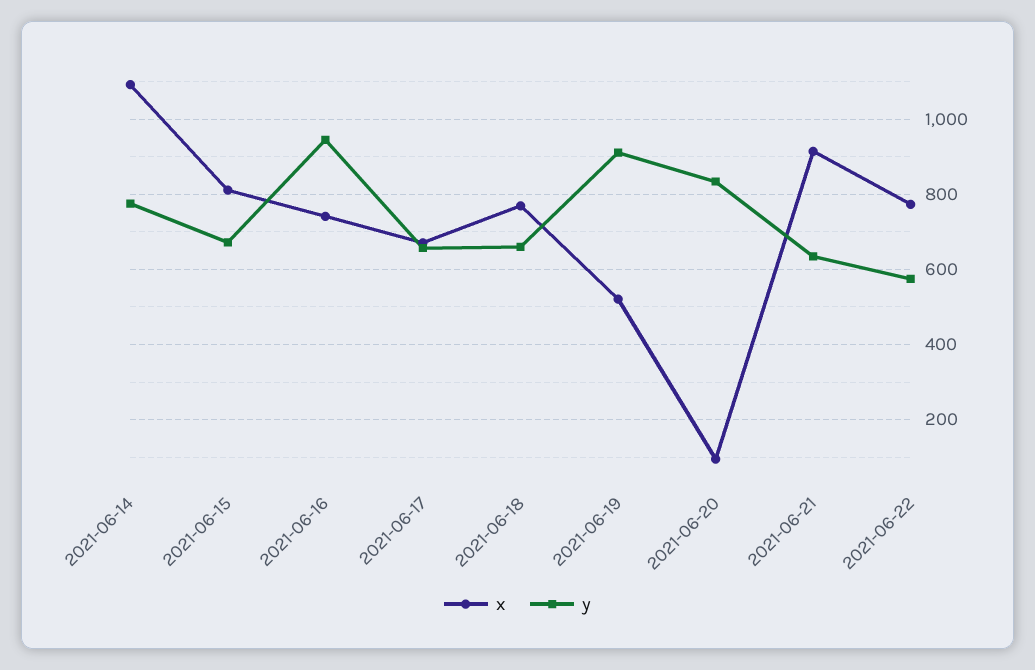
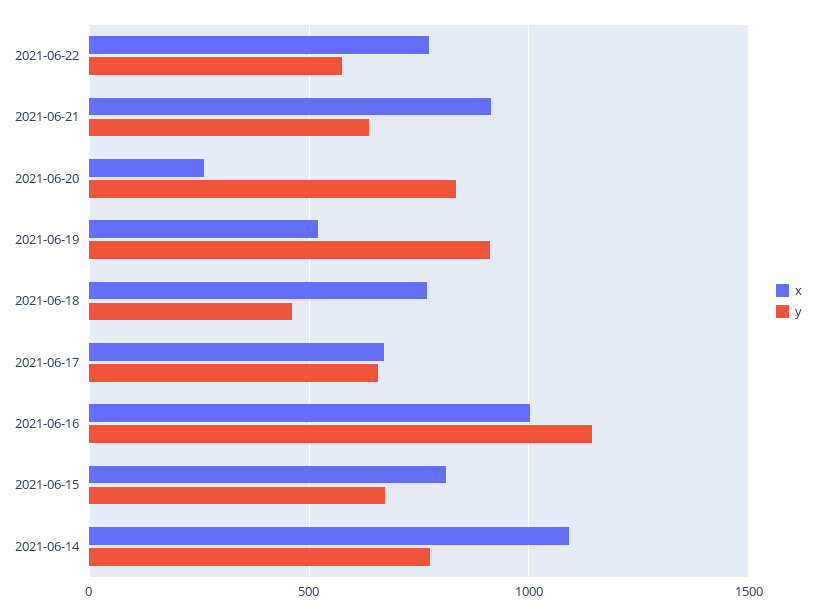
x, 2021-06-16: 740 -> 1000
y, 2021-06-16: 940 -> 1150
y, 2021-06-18: 660 -> 450
x, 2021-06-20: 100 -> 250

